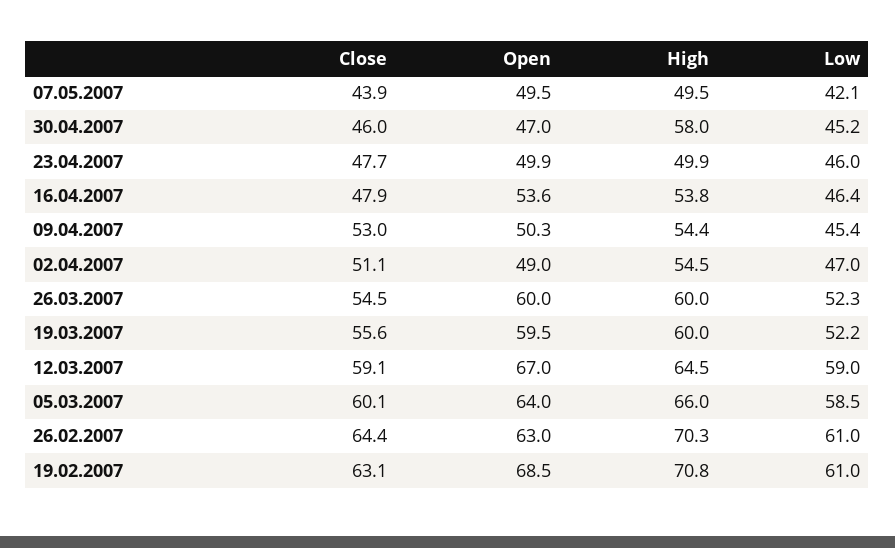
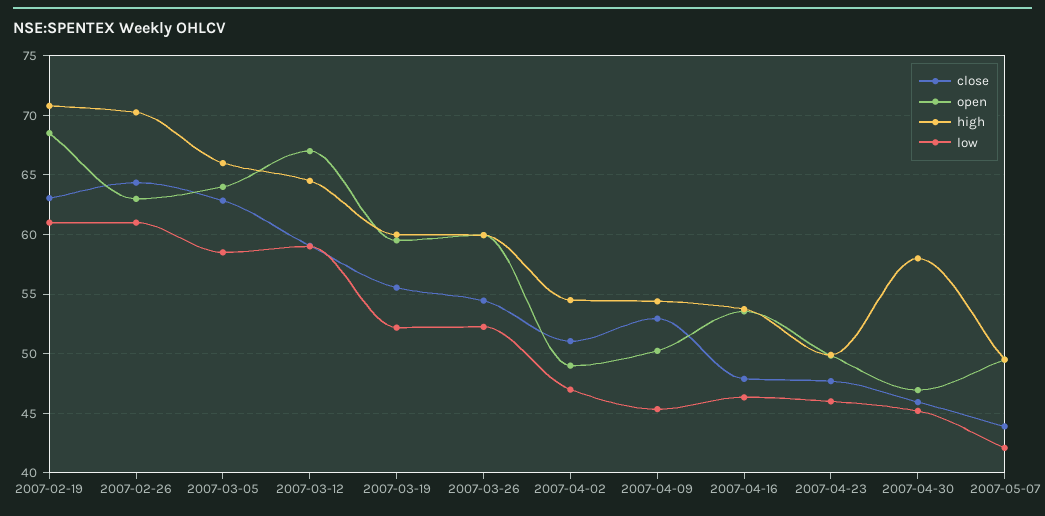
Close, 05.03.2007: 60.1 -> 63

